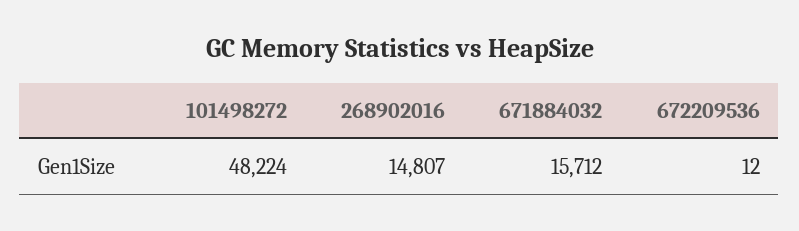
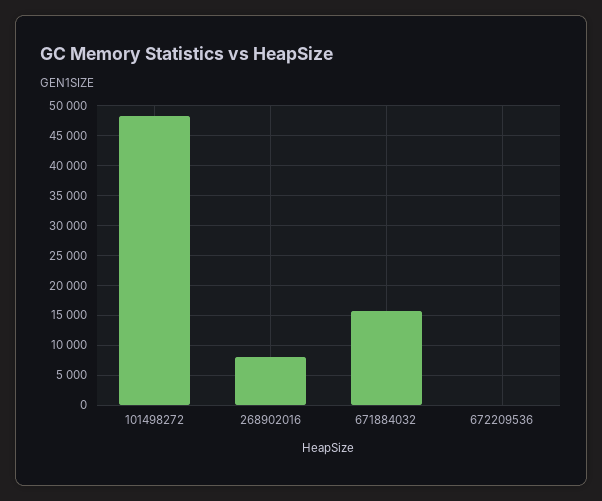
268902016: 14807 -> 7500

